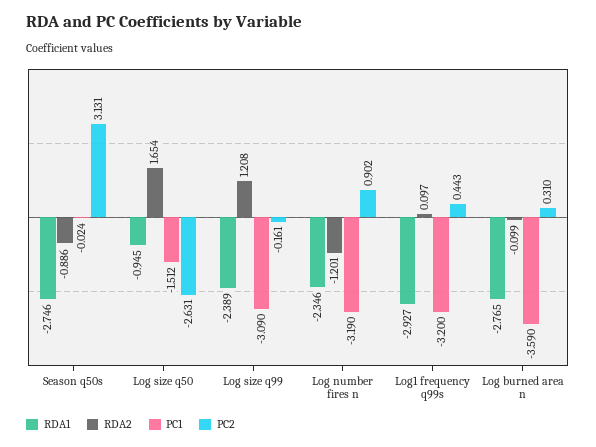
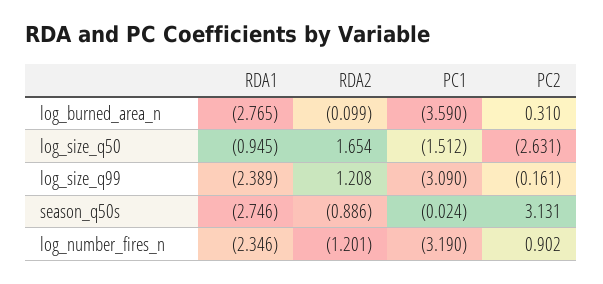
RDA1, Log1 frequency q99s: -2.927 -> none
RDA2, Log1 frequency q99s: 0.097 -> none
PC1, Log1 frequency q99s: -3.2 -> none
PC2, Log1 frequency q99s: 0.443 -> none

